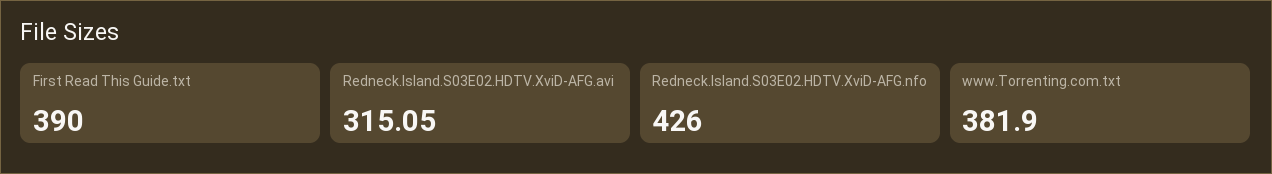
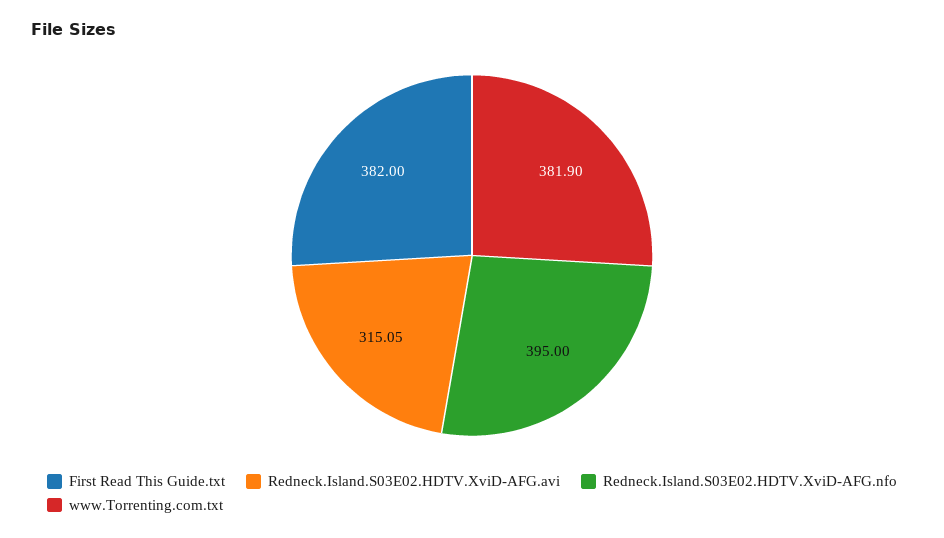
First Read This Guide.txt: 390 -> 382
Redneck.Island.S03E02.HDTV.XviD-AFG.nfo: 426 -> 395

